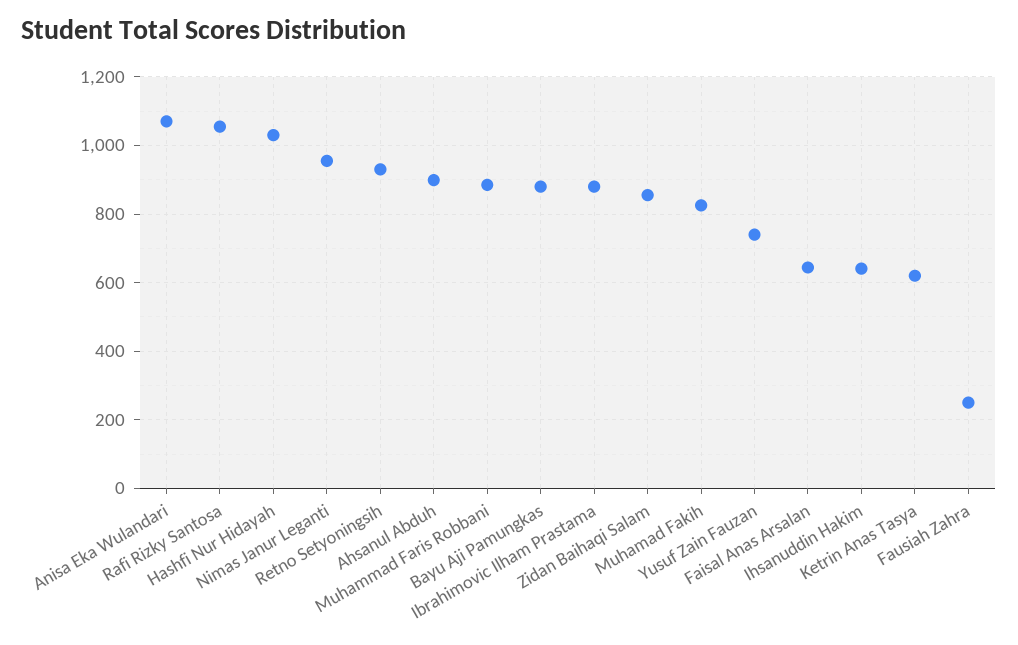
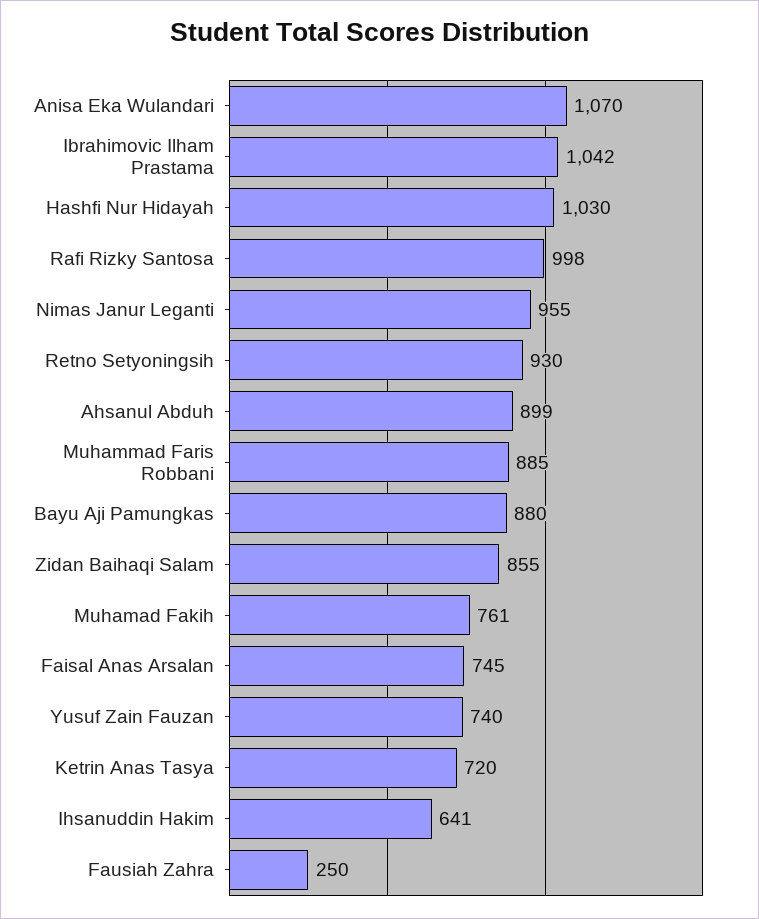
Rafi Rizky Santosa: 1060 -> 998
Ibrahimovic Ilham Prastama: 880 -> 1042
Muhamad Fakih: 820 -> 761
Faisal Anas Arsalan: 640 -> 745
Ketrin Anas Tasya: 620 -> 720

